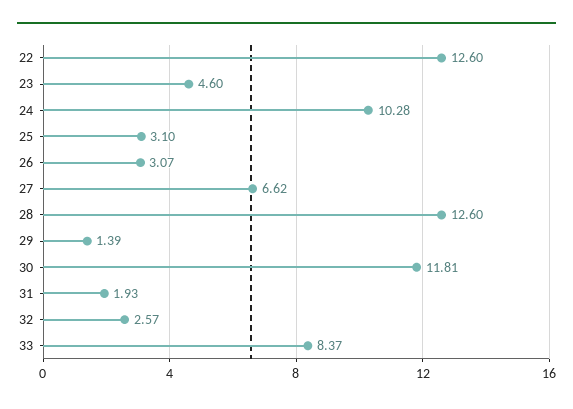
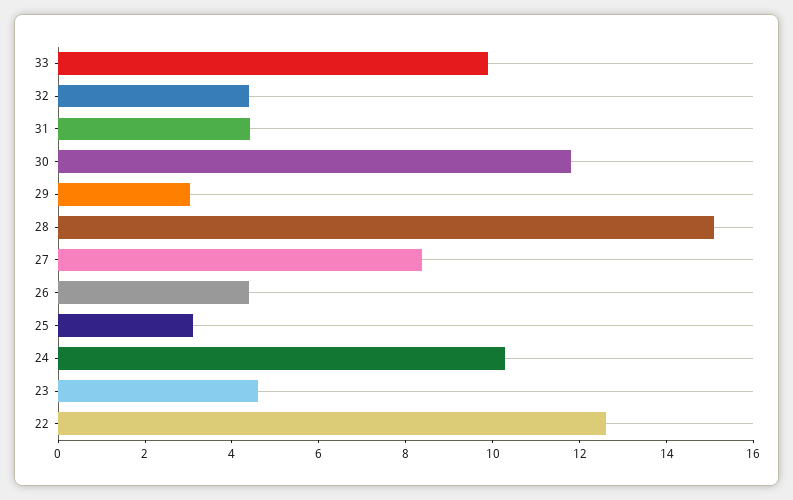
26: 3.07 -> 4.5
27: 6.62 -> 8.5
28: 12.6 -> 15
29: 1.39 -> 3
31: 1.93 -> 4.5
32: 2.57 -> 4.5
33: 8.37 -> 10

